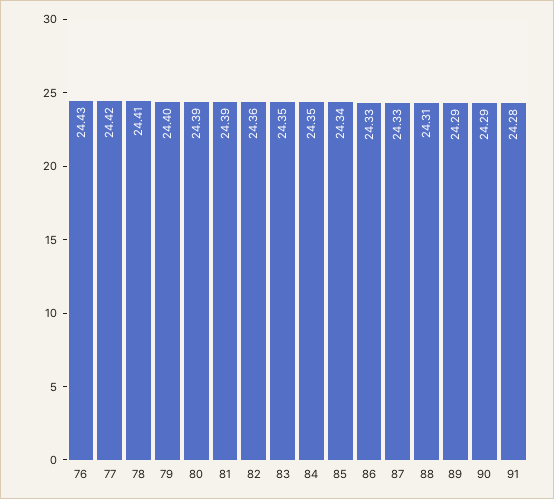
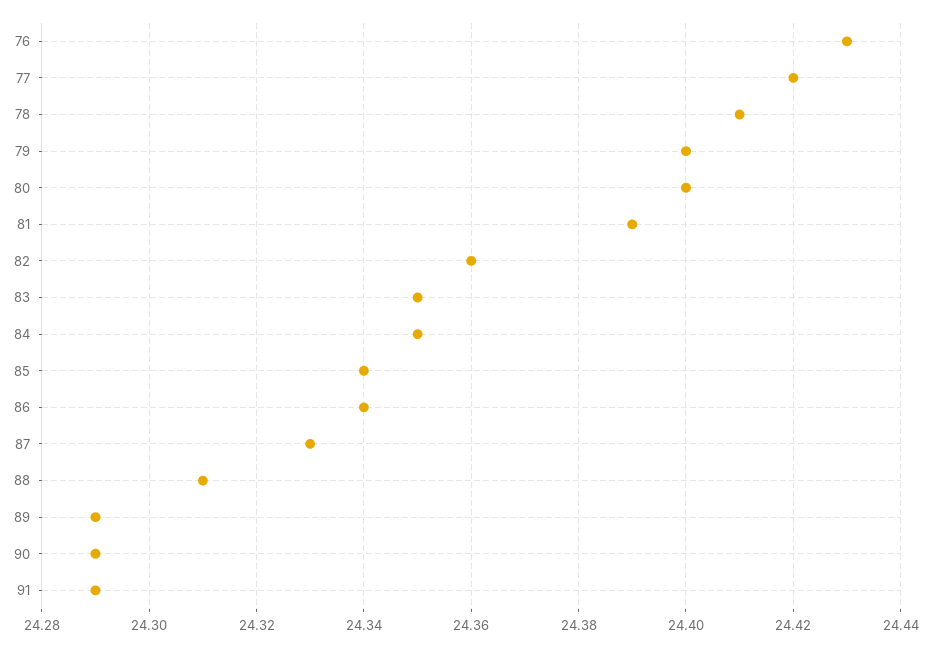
80: 24.39 -> 24.4
86: 24.33 -> 24.34
91: 24.28 -> 24.29

